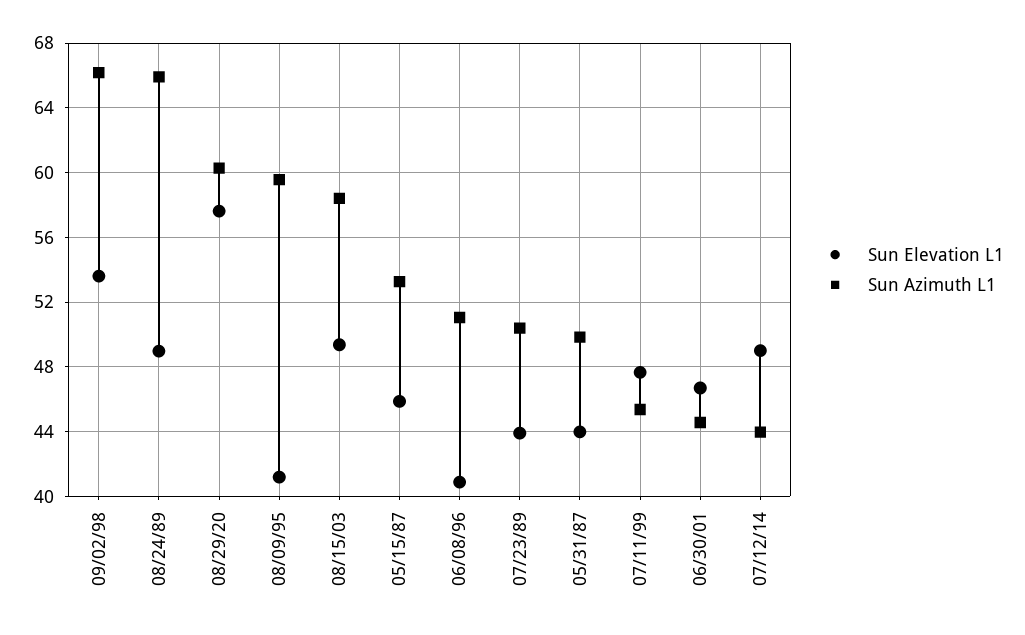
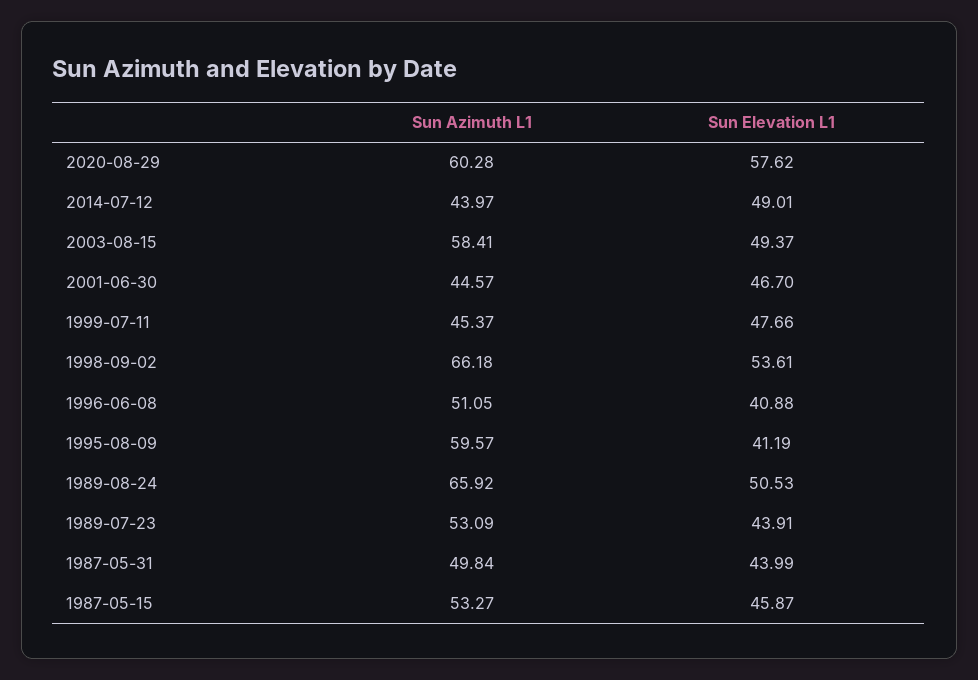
Sun Elevation L1, 08/24/89: 49 -> 50.53
Sun Azimuth L1, 07/23/89: 50.5 -> 53.09

